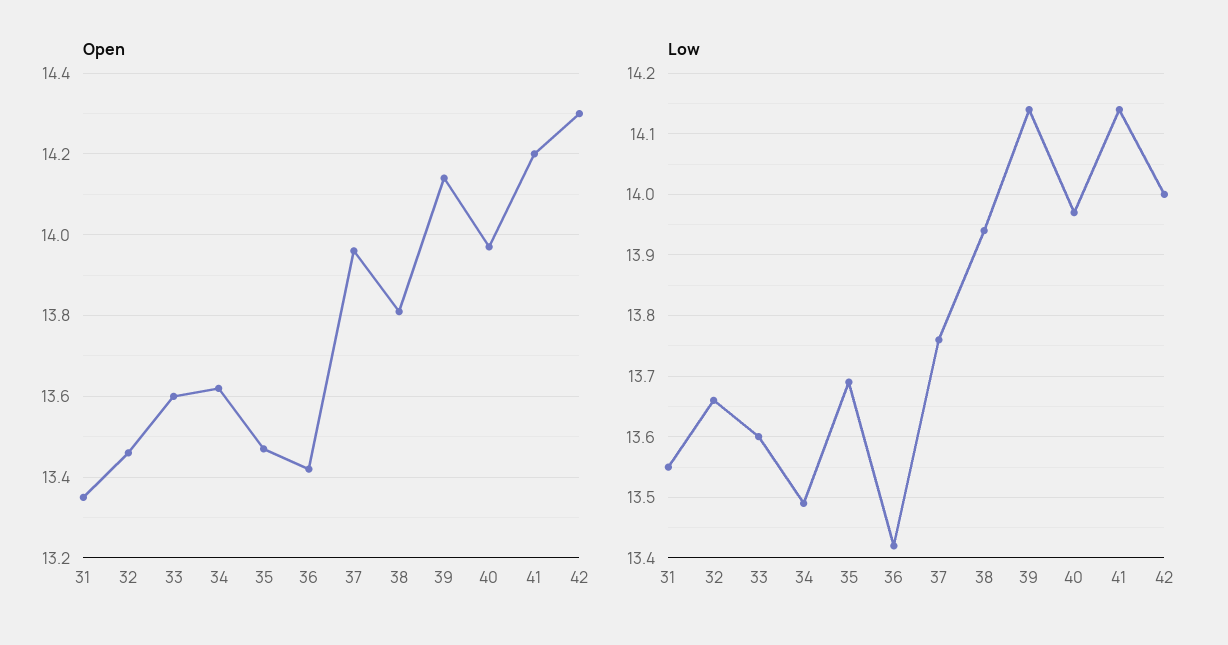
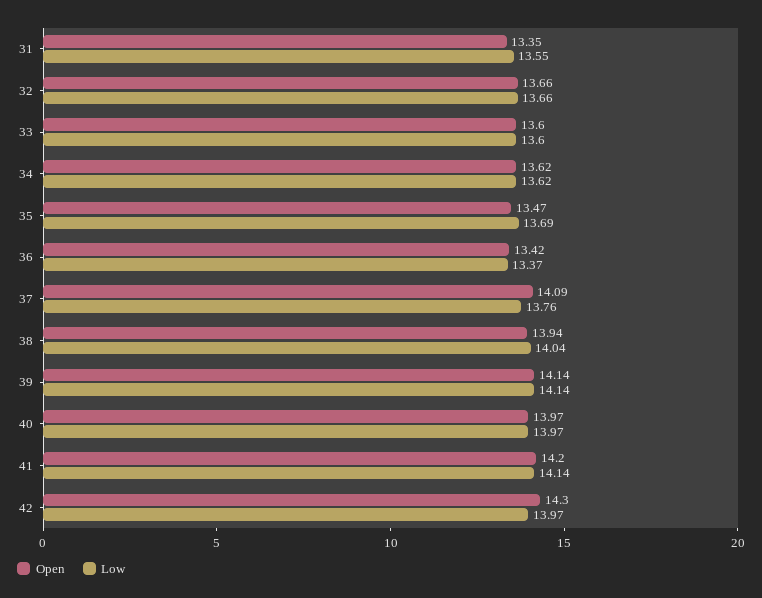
Open, 32: 13.45 -> 13.66
Open, 37: 13.95 -> 14.09
Open, 38: 13.8 -> 13.94
Low, 34: 13.49 -> 13.62
Low, 36: 13.42 -> 13.37
Low, 38: 13.94 -> 14.04
Low, 42: 14 -> 13.97

